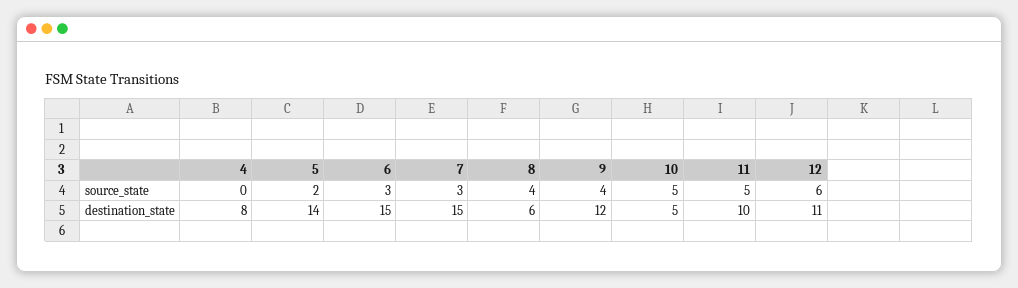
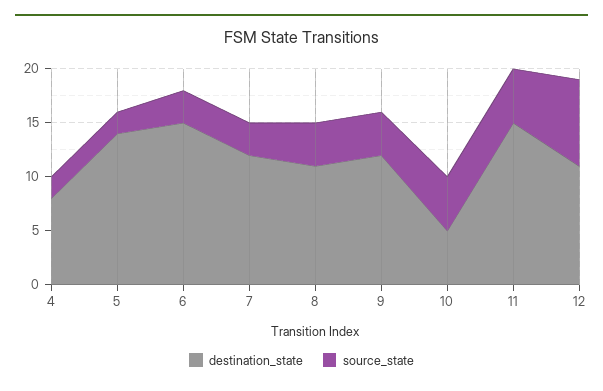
source_state, 4: 0 -> 2
source_state, 12: 6 -> 8
destination_state, 7: 15 -> 12
destination_state, 8: 6 -> 11
destination_state, 11: 10 -> 15

